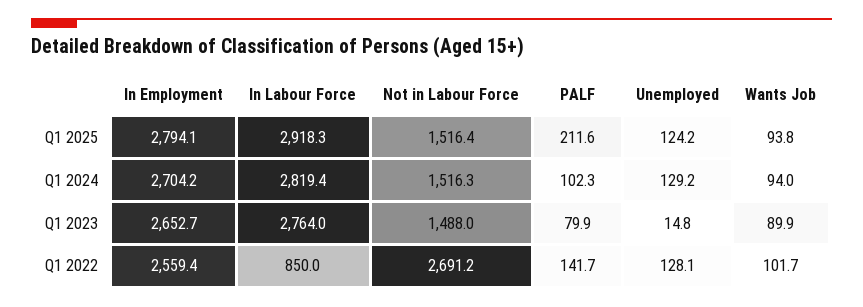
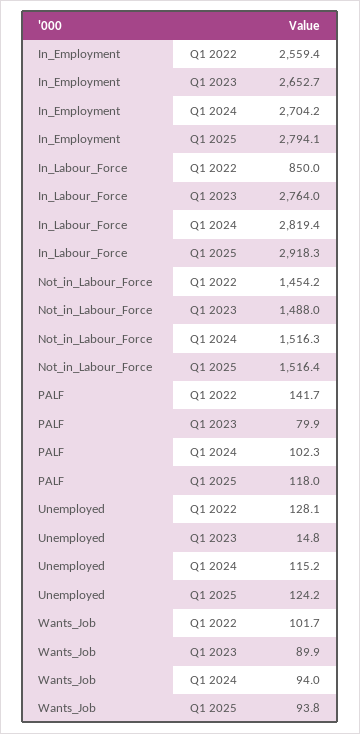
PALF, Q1 2025: 211.6 -> 118
Unemployed, Q1 2024: 129.2 -> 115.2
Not in Labour Force, Q1 2022: 2691.2 -> 1454.2

